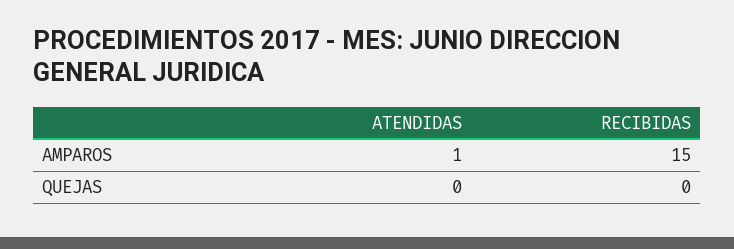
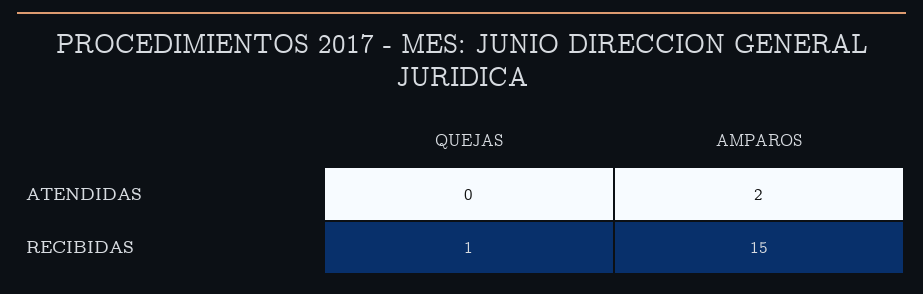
ATENDIDAS, AMPAROS: 1 -> 2
RECIBIDAS, QUEJAS: 0 -> 1

